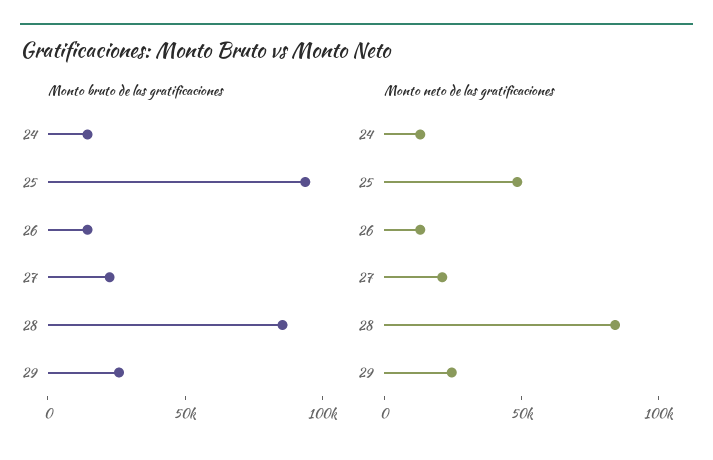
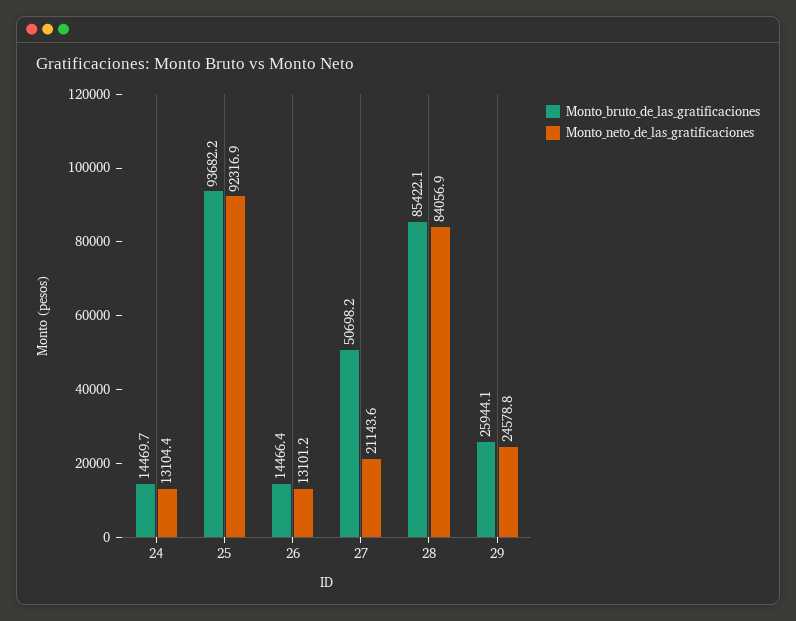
Monto bruto de las gratificaciones, 27: 20000 -> 50698.2
Monto neto de las gratificaciones, 25: 50000 -> 92316.9

